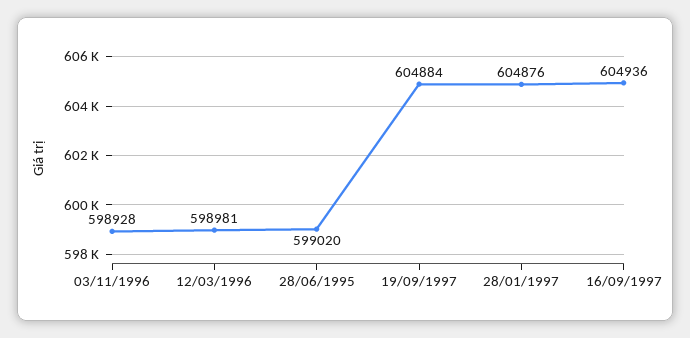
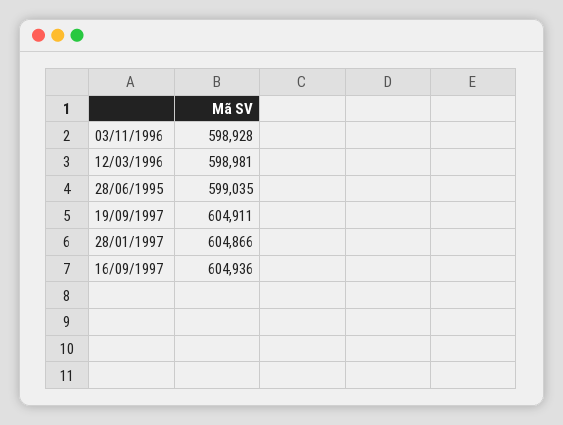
28/06/1995: 599020 -> 599035
19/09/1997: 604884 -> 604911
28/01/1997: 604876 -> 604866

